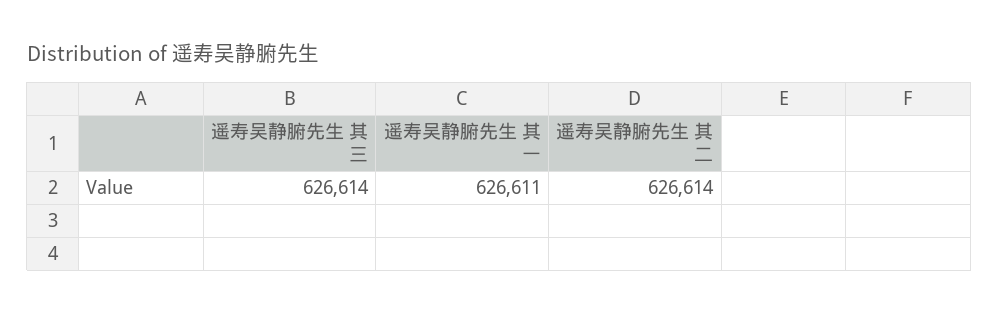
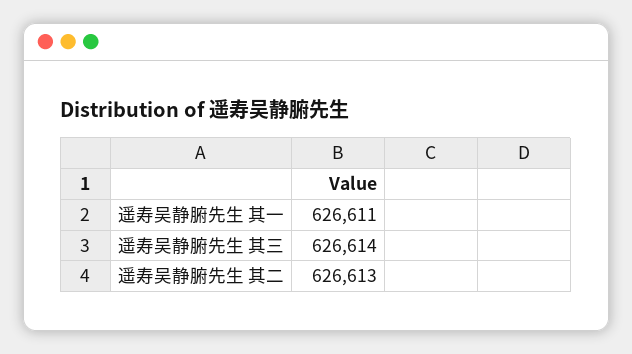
遥寿吴静腑先生 其二: 626614 -> 626613

